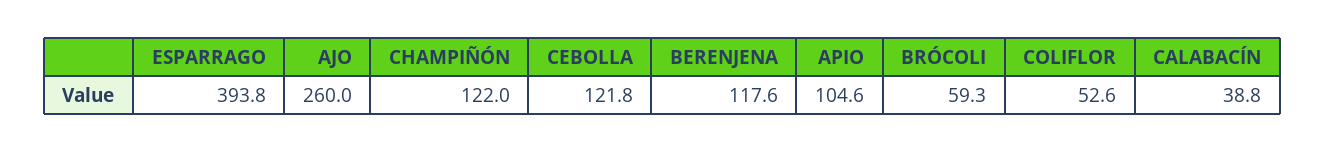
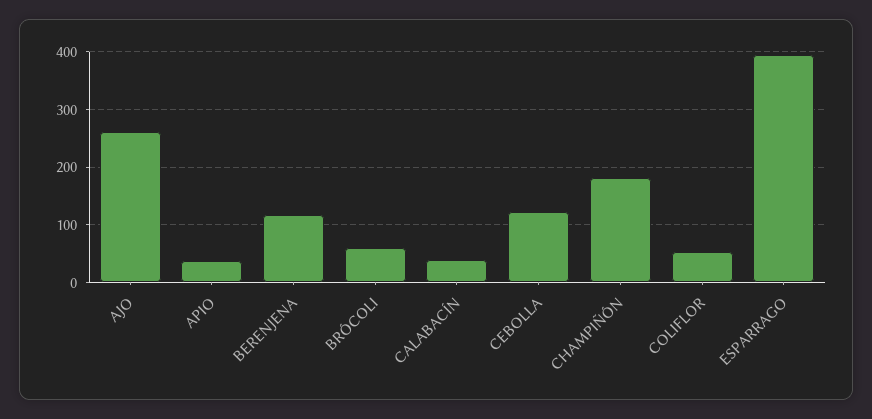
CHAMPIÑÓN: 122 -> 180
APIO: 104.6 -> 40

